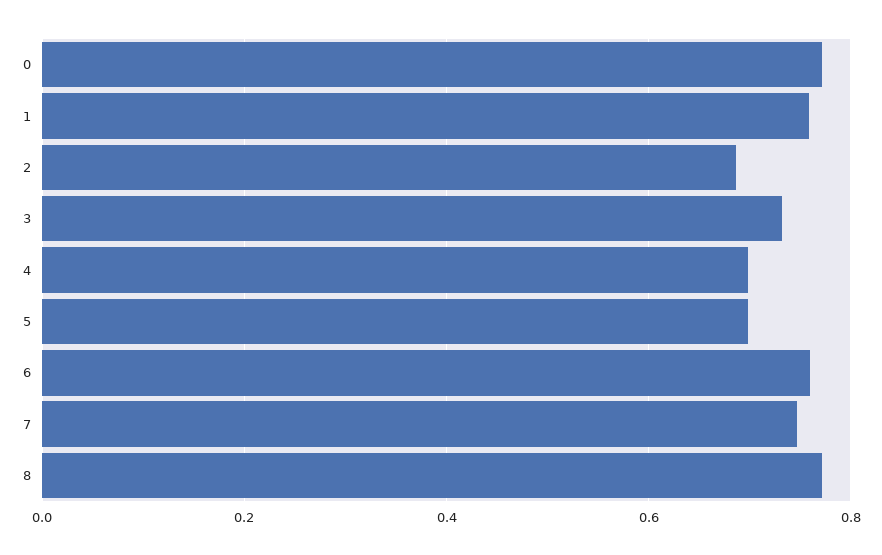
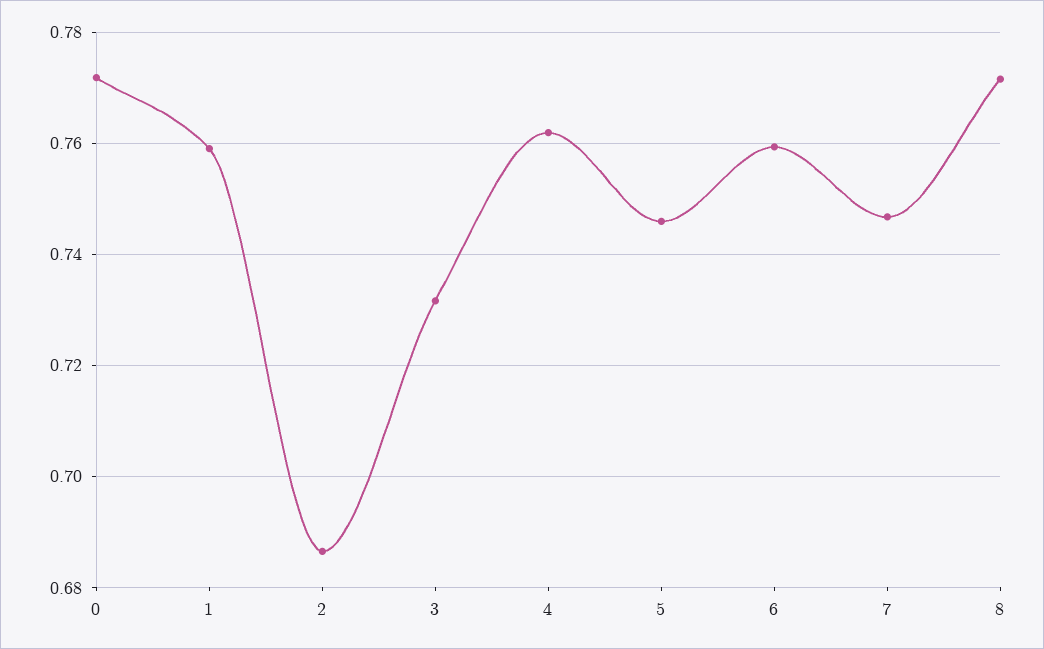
4: 0.7 -> 0.762
5: 0.7 -> 0.746

